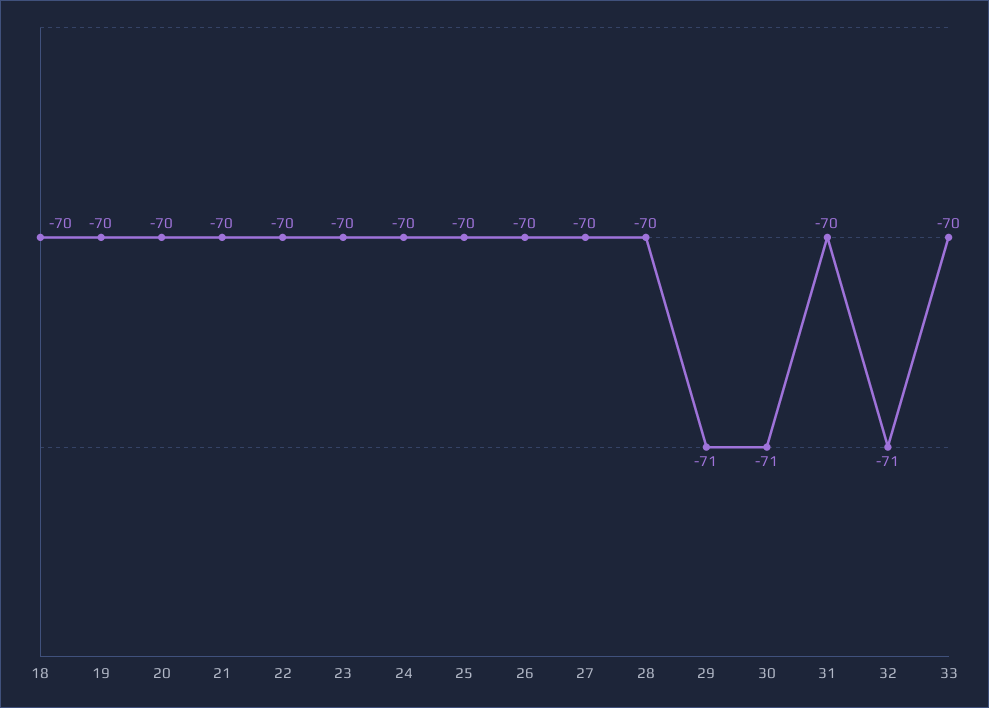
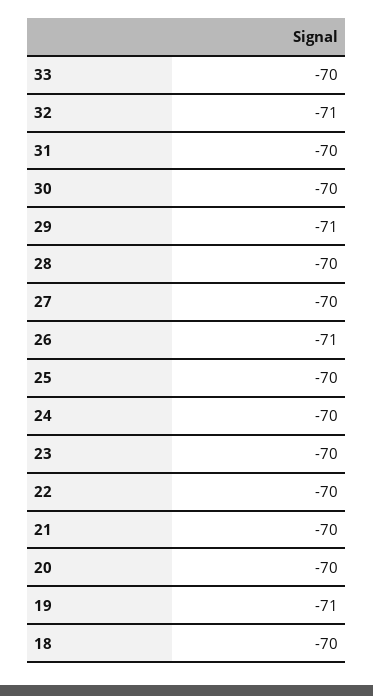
19: -70 -> -71
26: -70 -> -71
30: -71 -> -70

